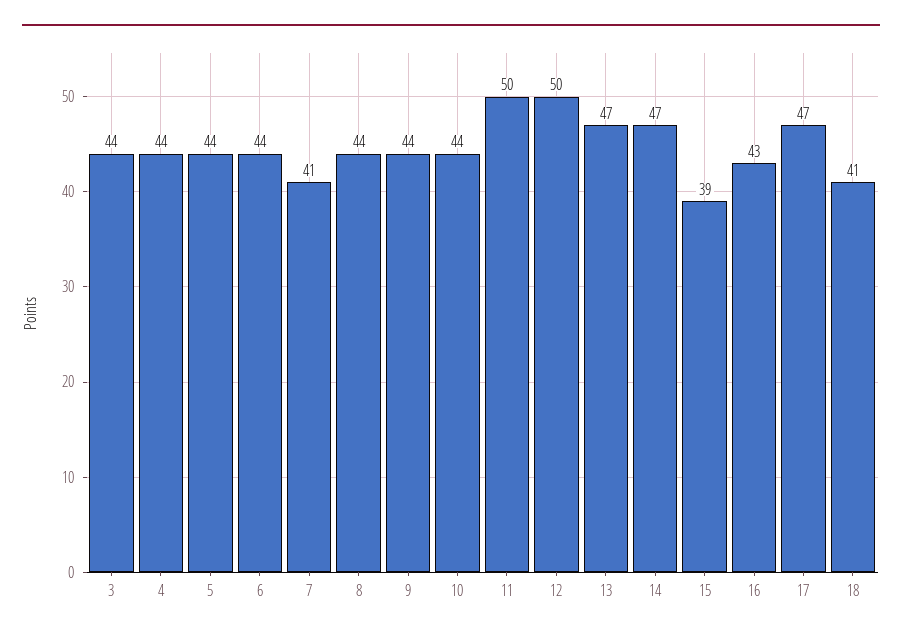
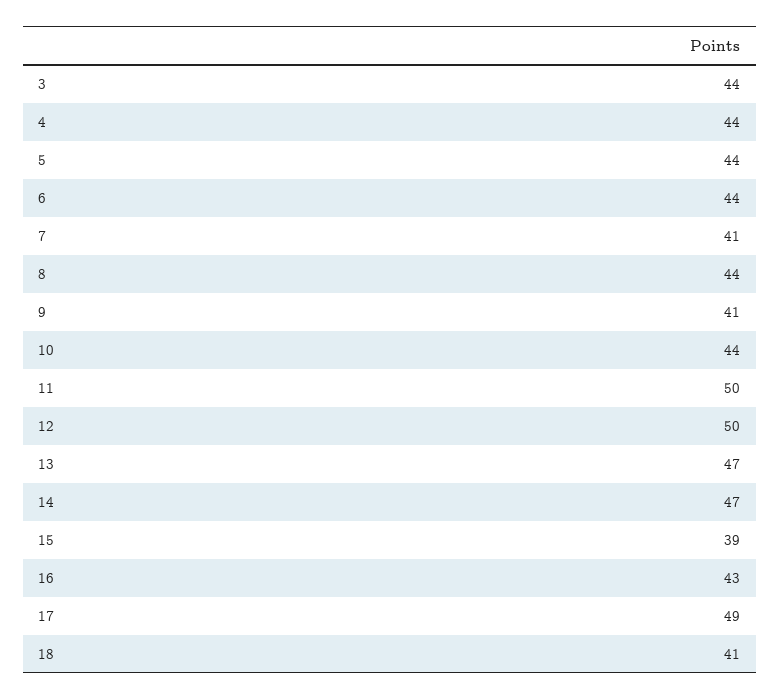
9: 44 -> 41
17: 47 -> 49

